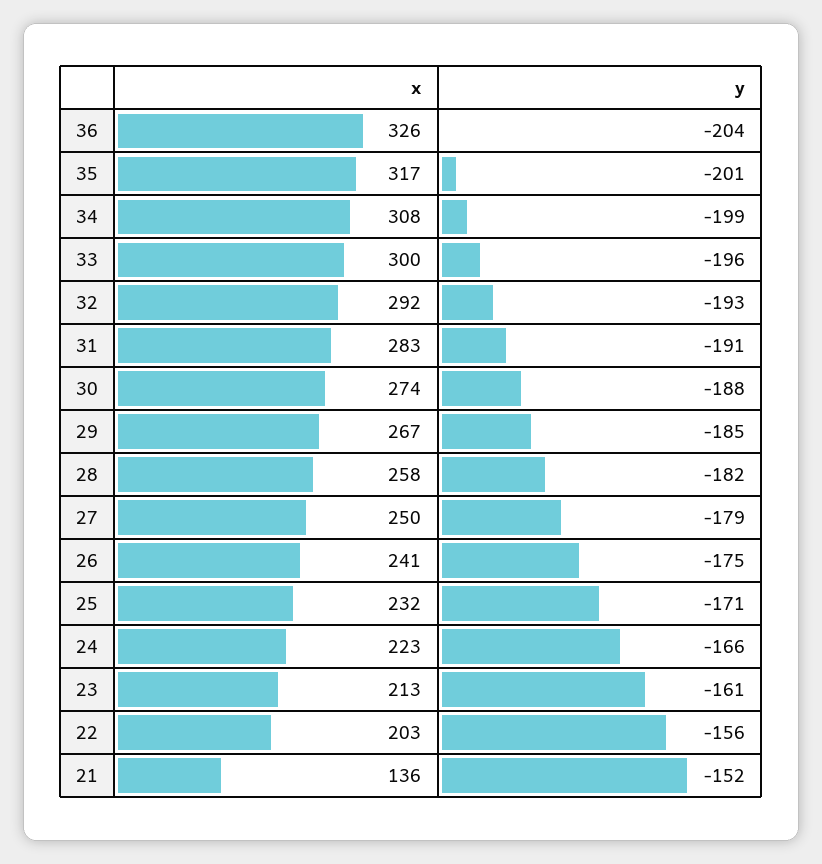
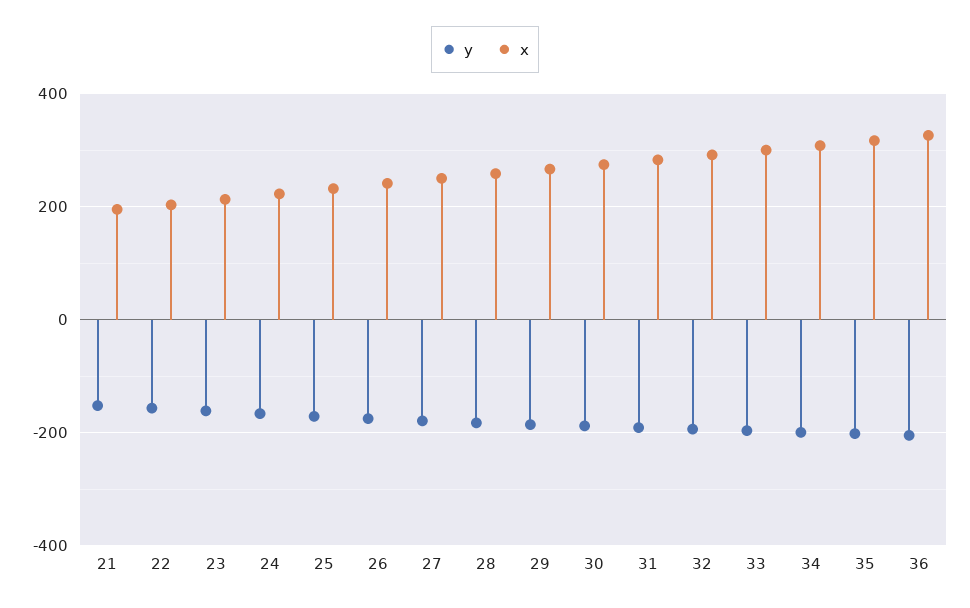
x, 21: 136 -> 200

